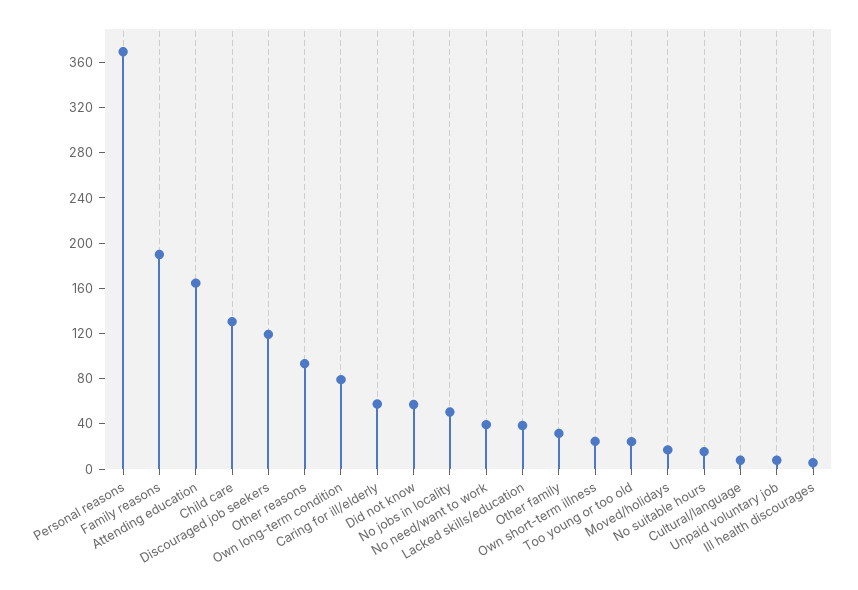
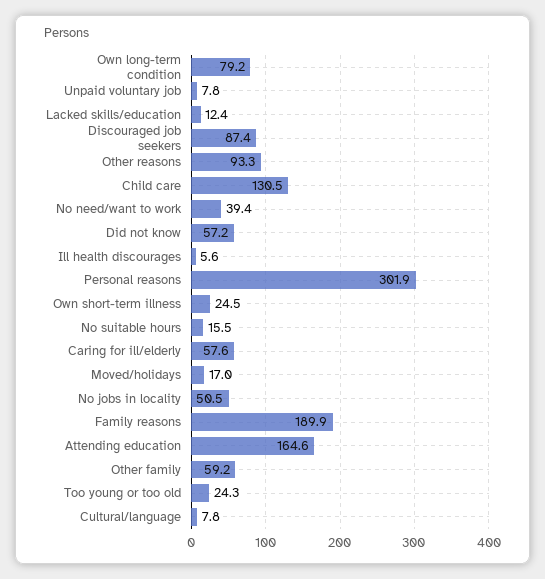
Personal reasons: 370 -> 301.9
Discouraged job seekers: 120 -> 87.4
Lacked skills/education: 40 -> 12.4
Other family: 30 -> 59.2

